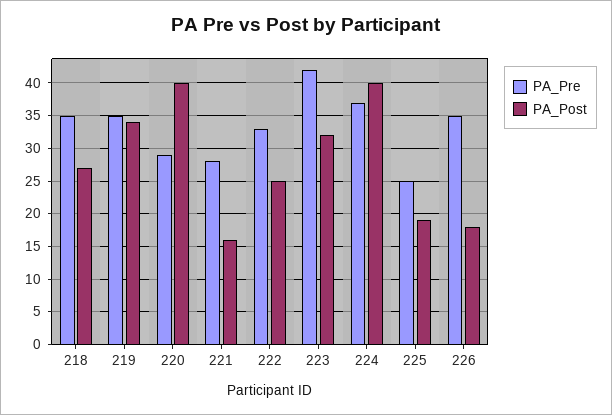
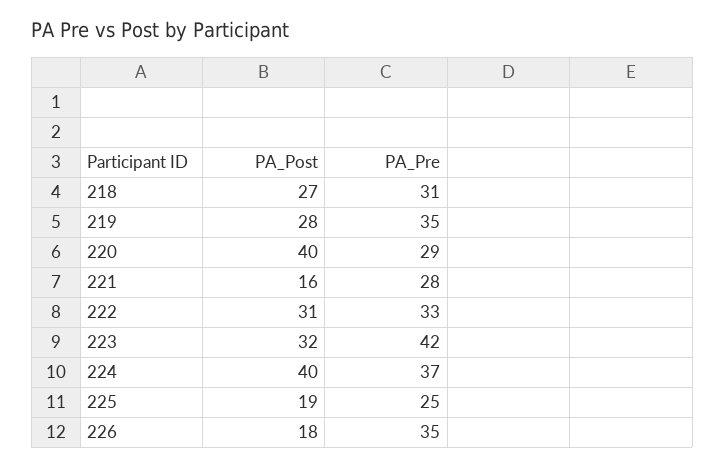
PA_Pre, 218: 35 -> 31
PA_Post, 219: 34 -> 28
PA_Post, 222: 25 -> 31

